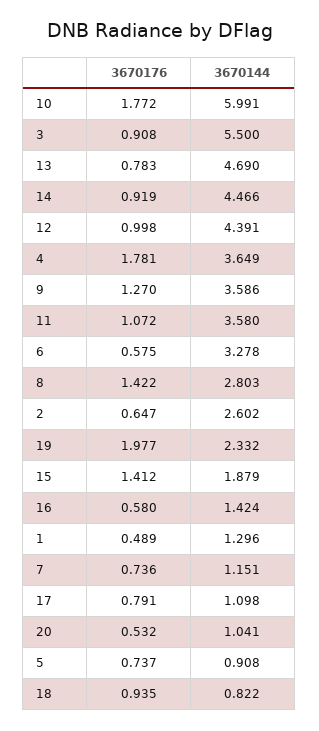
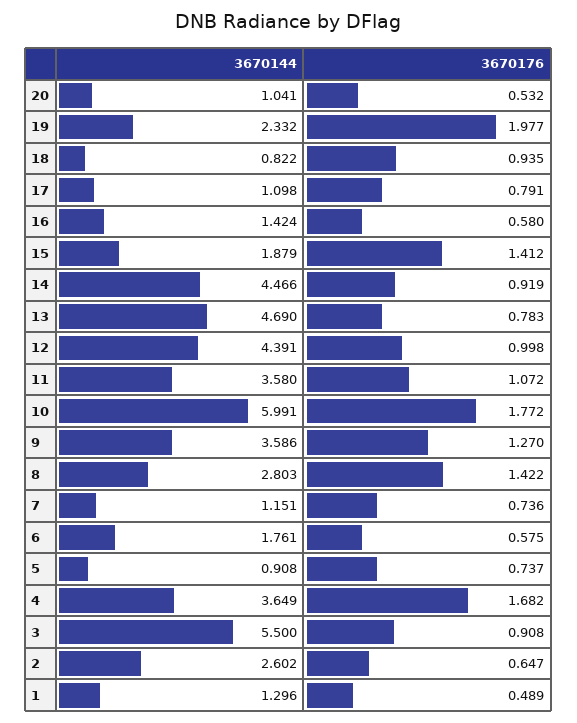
3670176, 4: 1.781 -> 1.682
3670144, 6: 3.278 -> 1.761

